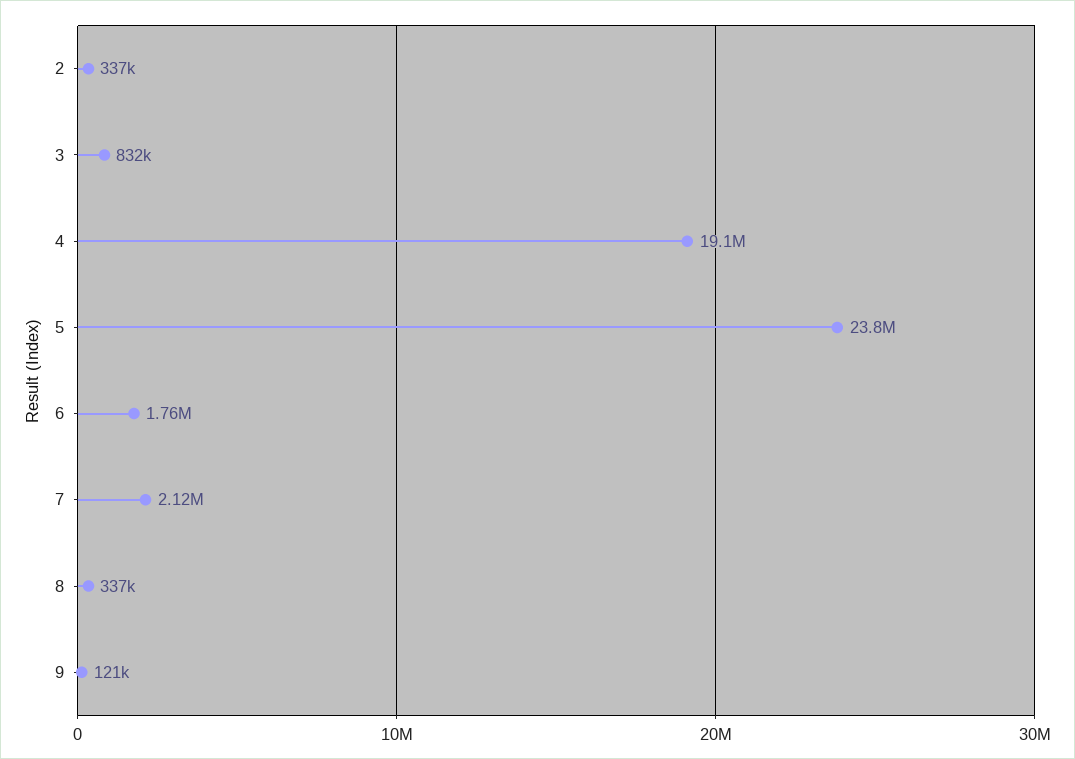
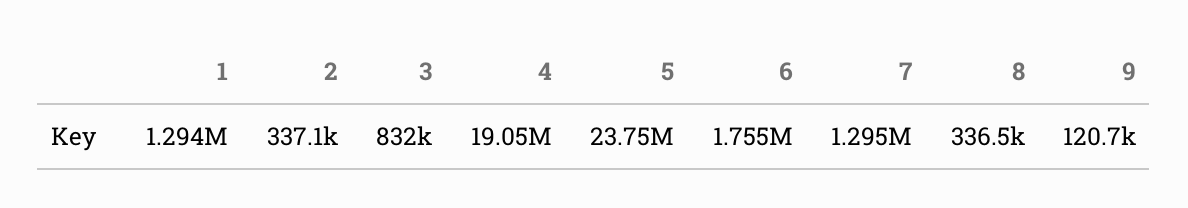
7: 2120000 -> 1295000
1: none -> 1294000

